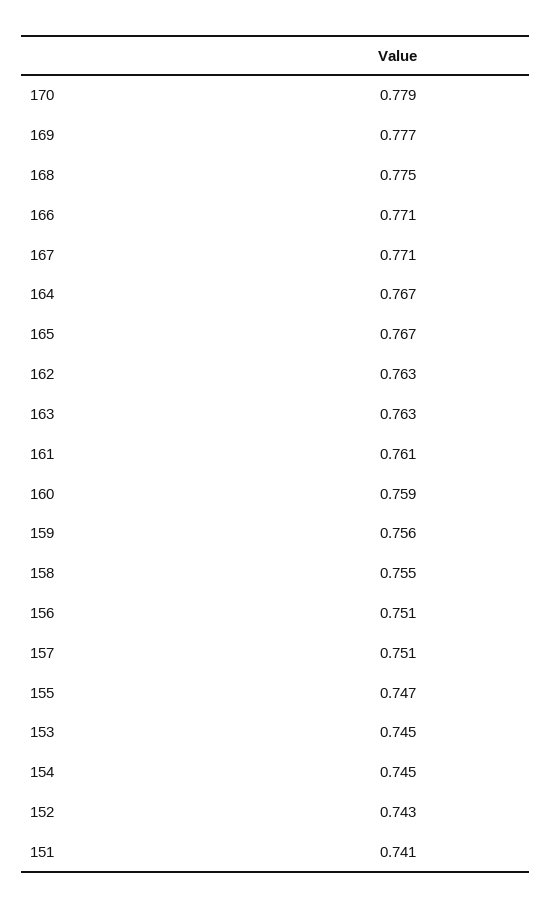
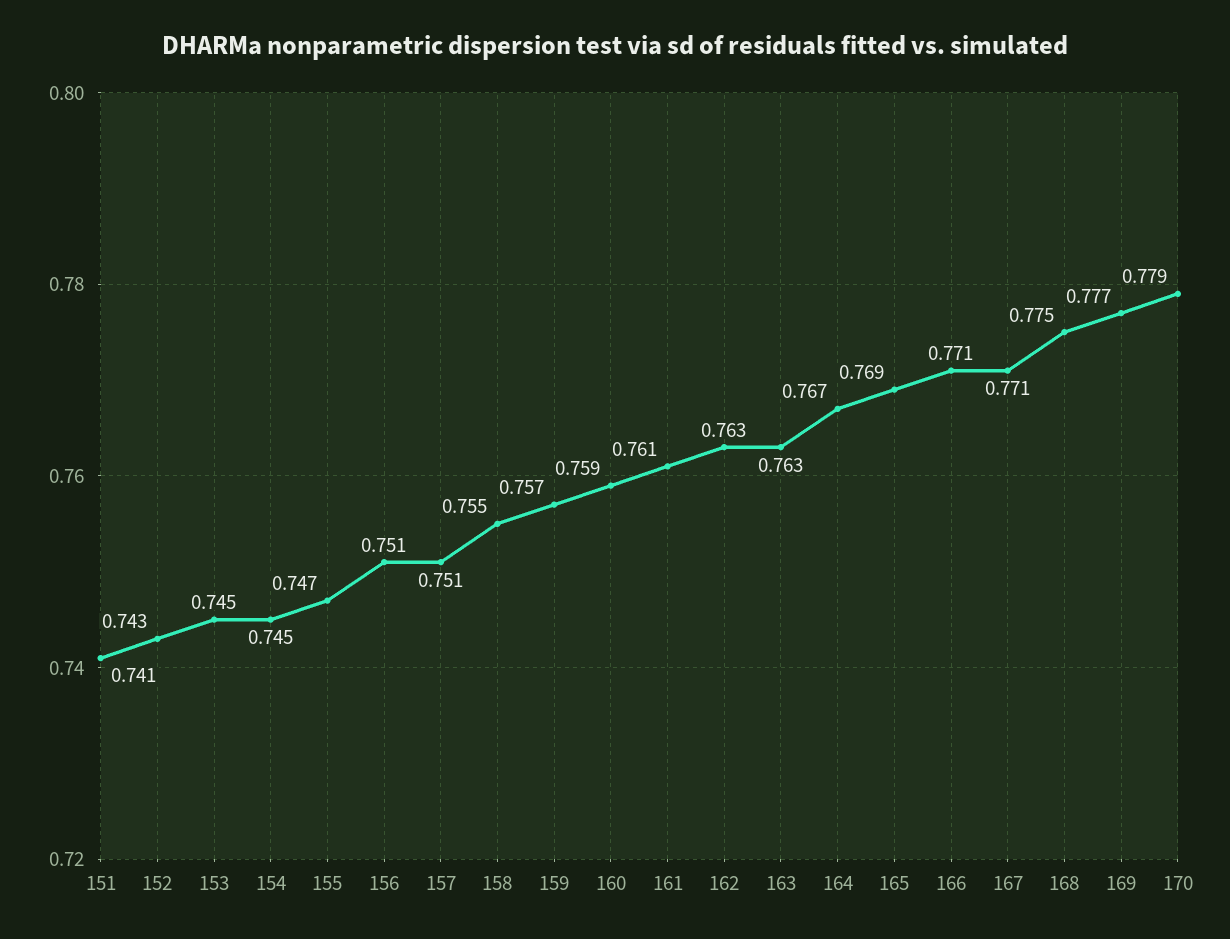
165: 0.767 -> 0.769
159: 0.756 -> 0.757

